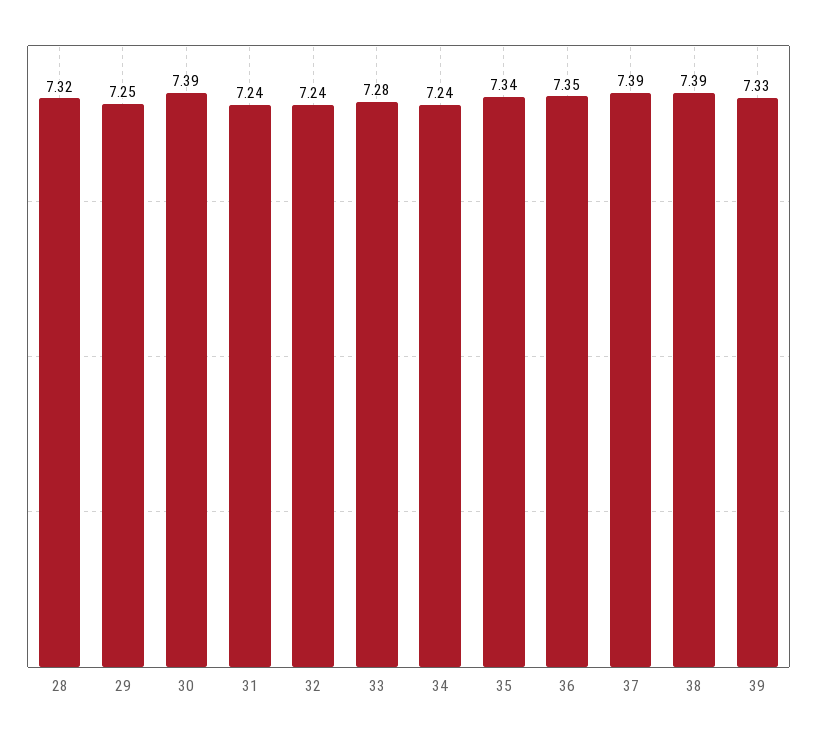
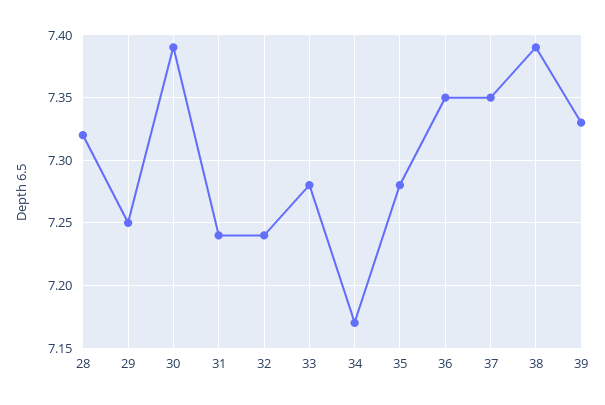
34: 7.24 -> 7.17
35: 7.34 -> 7.28
37: 7.39 -> 7.35

